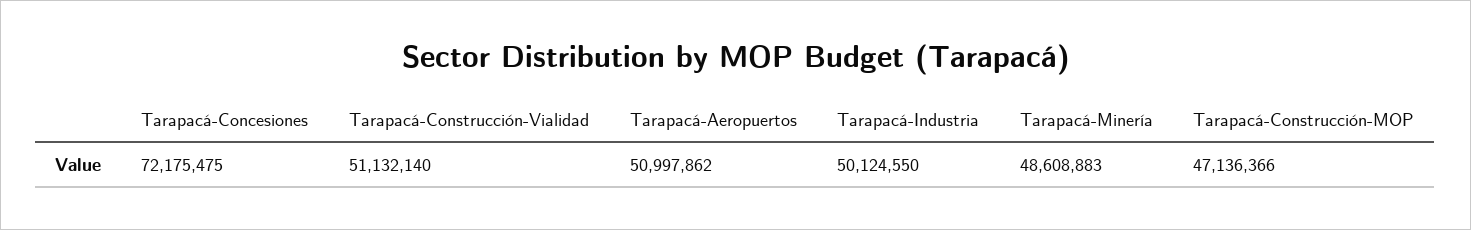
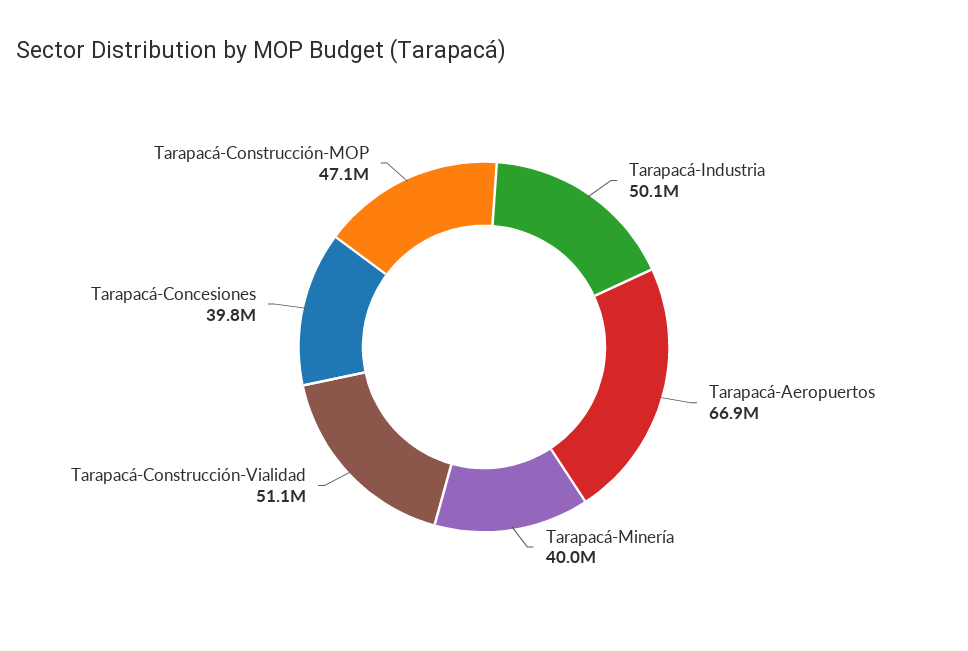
Tarapacá-Concesiones: 72175475 -> 39800000
Tarapacá-Aeropuertos: 50997862 -> 66900000
Tarapacá-Minería: 48608883 -> 40000000

